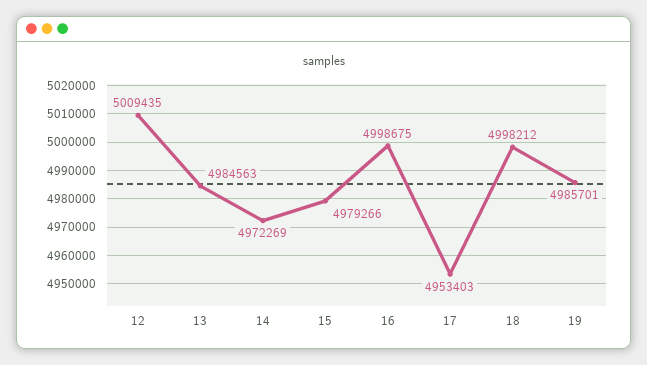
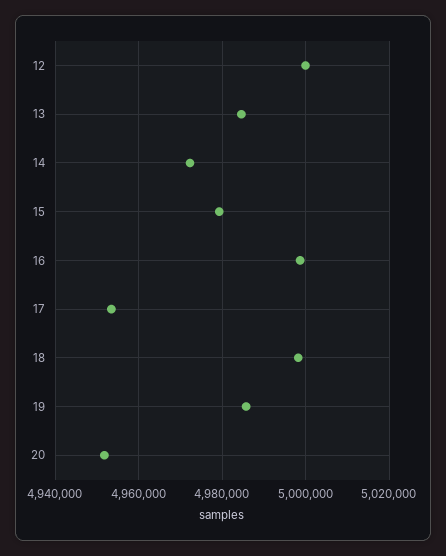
12: 5009435 -> 5000000
20: none -> 4952000

